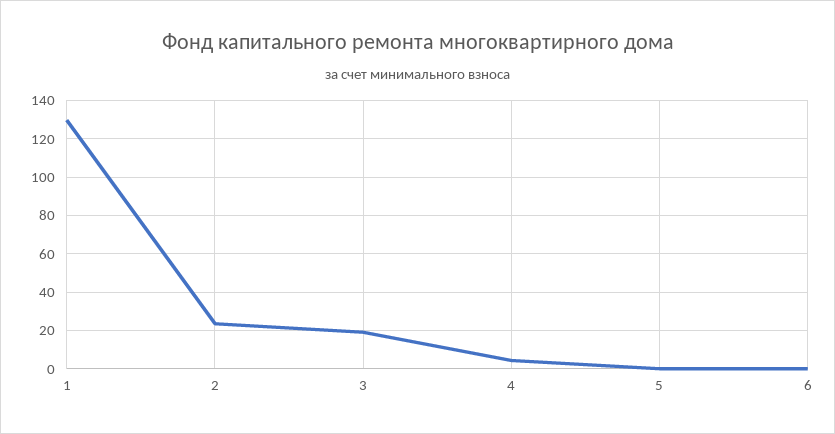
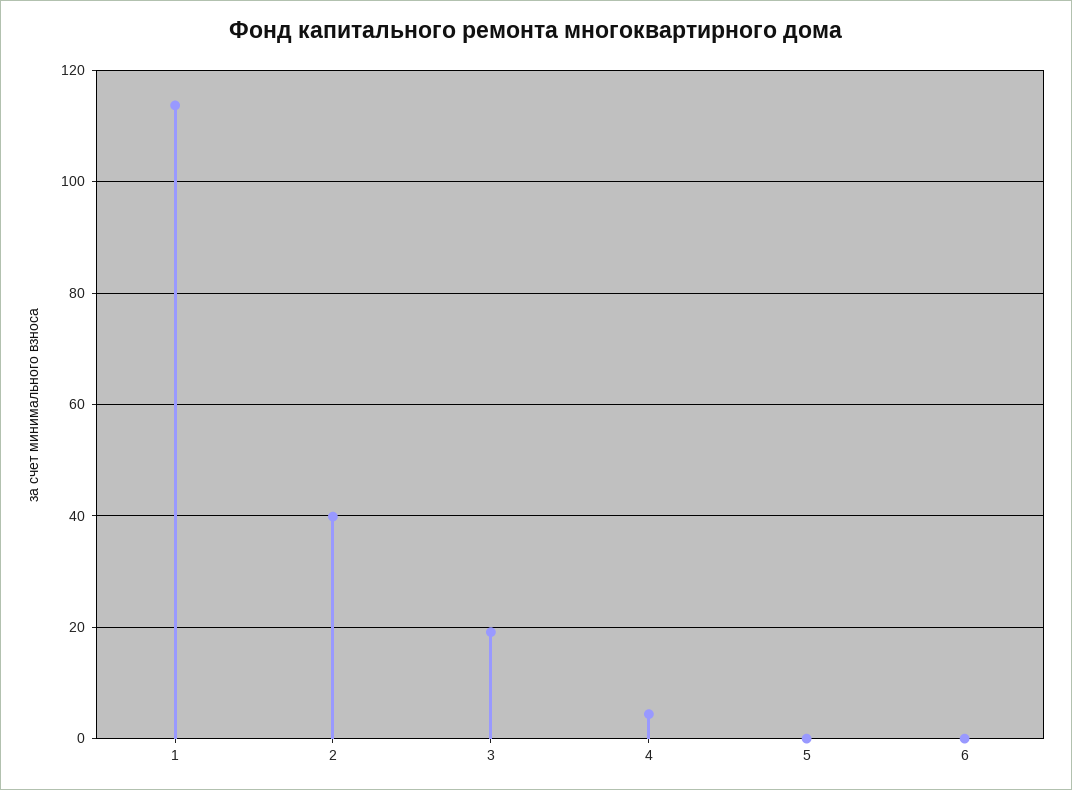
1: 130 -> 114
2: 25 -> 40

